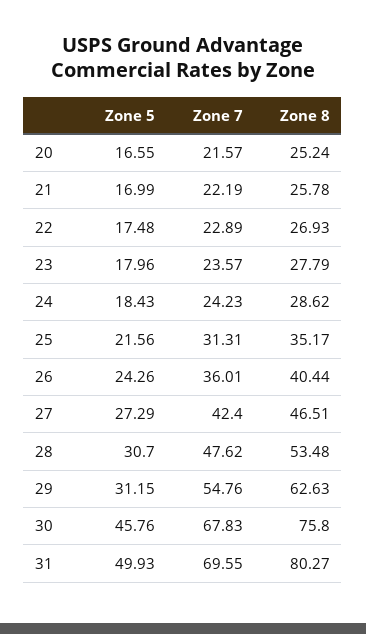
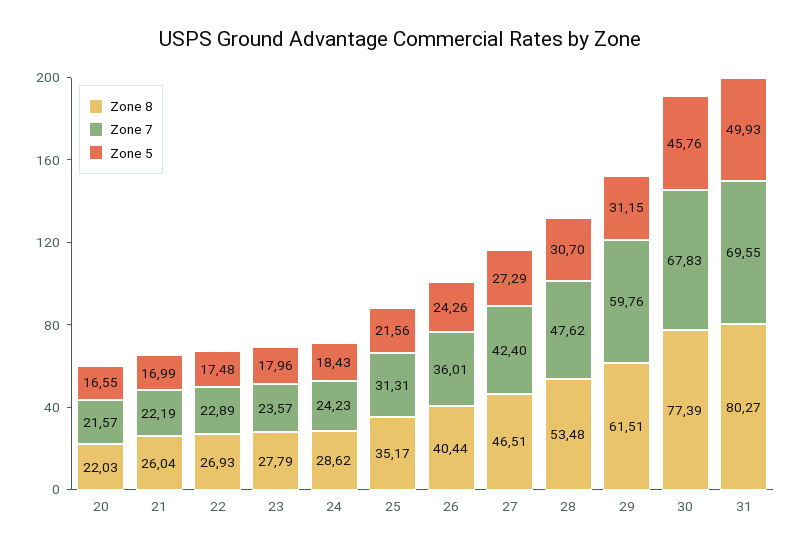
Zone 8, 20: 25.24 -> 22.03
Zone 8, 21: 25.78 -> 26.04
Zone 7, 29: 54.76 -> 59.76
Zone 8, 29: 62.63 -> 61.51
Zone 8, 30: 75.8 -> 77.39

